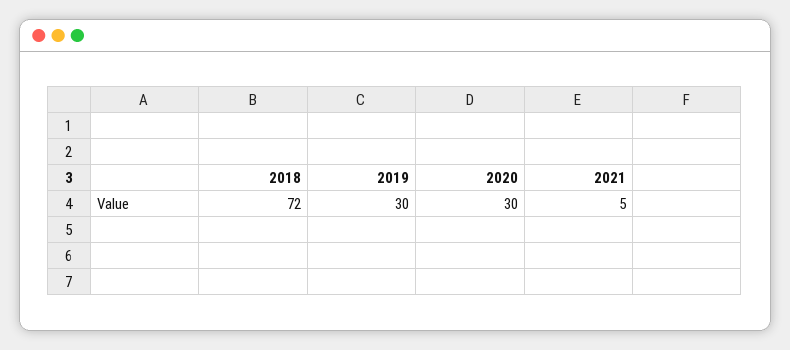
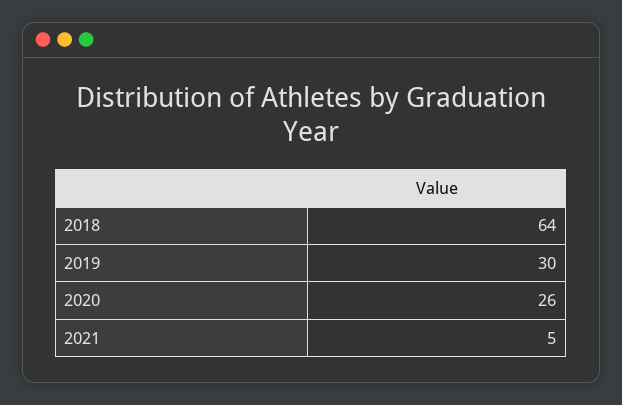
2018: 72 -> 64
2020: 30 -> 26

